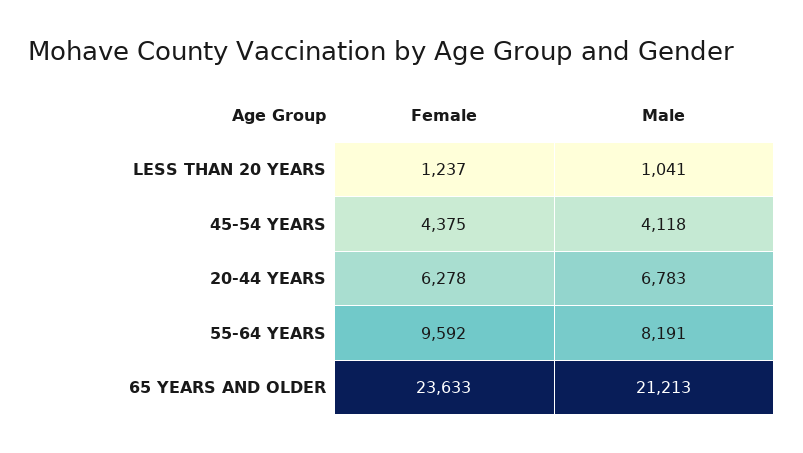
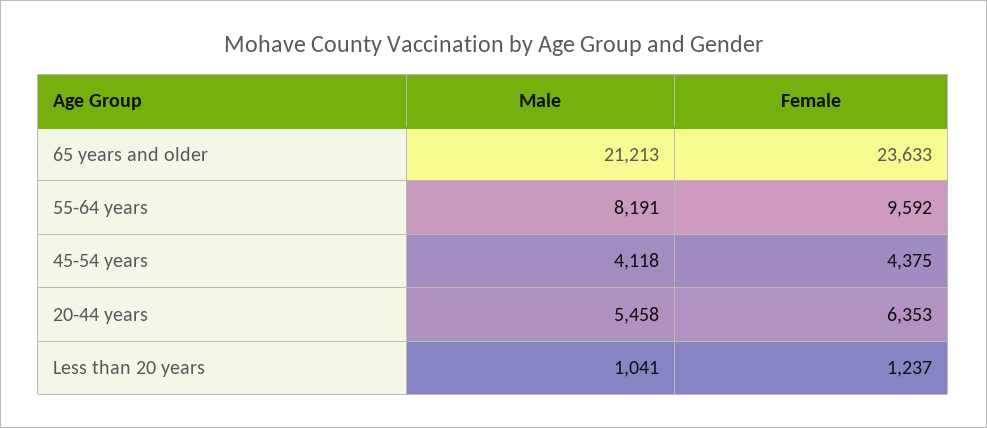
Female, 20-44 YEARS: 6278 -> 6353
Male, 20-44 YEARS: 6783 -> 5458

